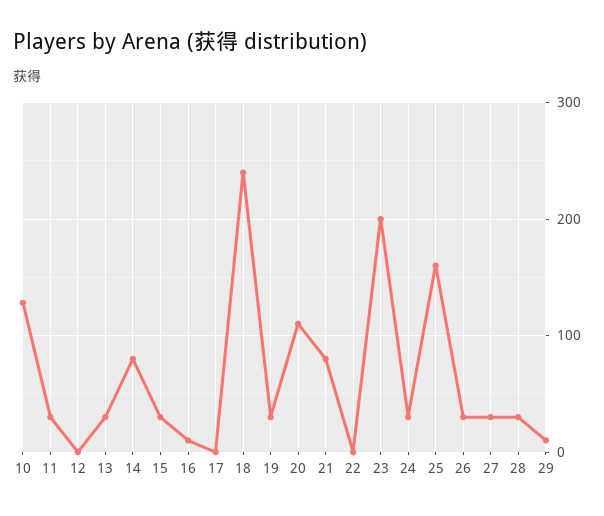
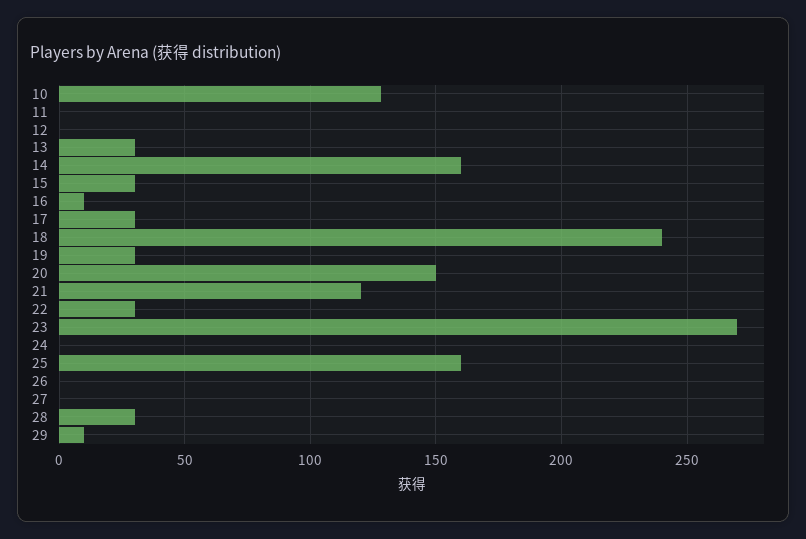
11: 30 -> 0
14: 80 -> 160
17: 0 -> 30
20: 110 -> 150
21: 80 -> 120
22: 0 -> 30
23: 200 -> 270
24: 30 -> 0
26: 30 -> 0
27: 30 -> 0

